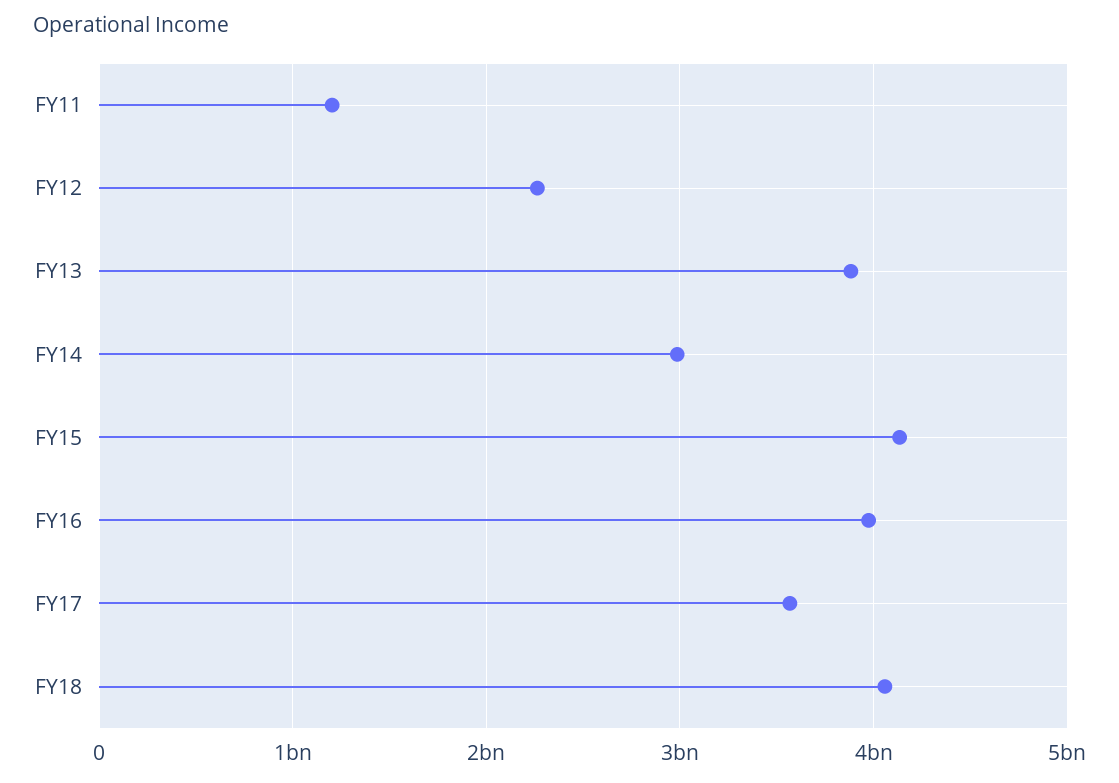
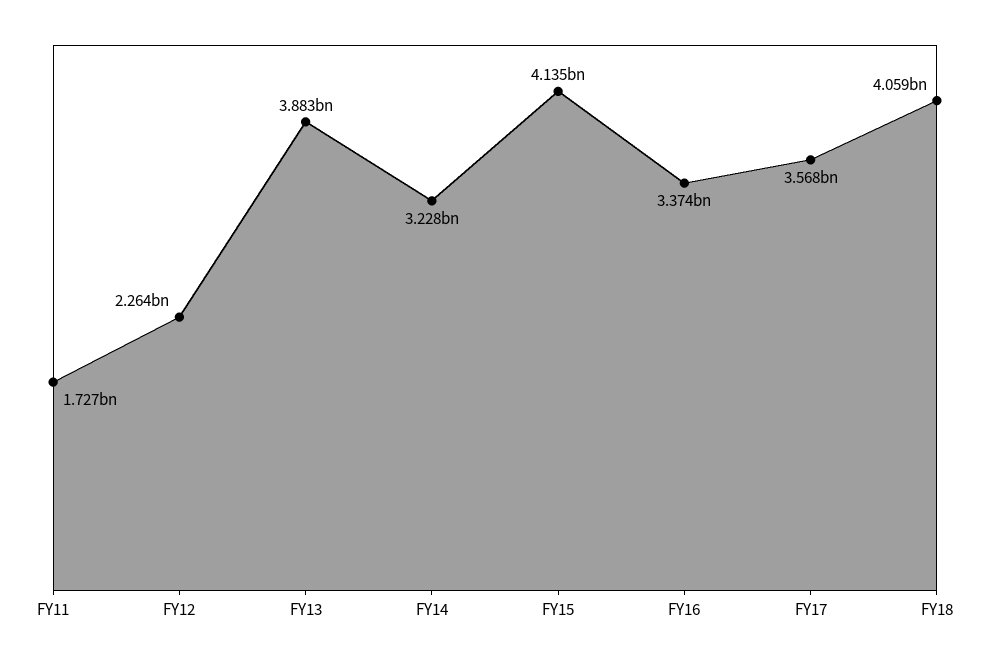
FY11: 1200000000 -> 1727000000
FY14: 3000000000 -> 3228000000
FY16: 4000000000 -> 3374000000

